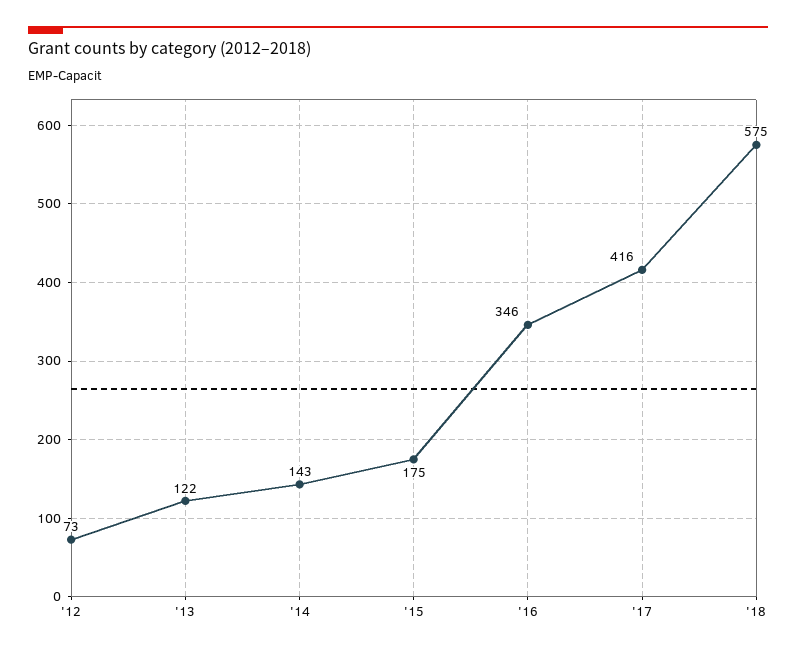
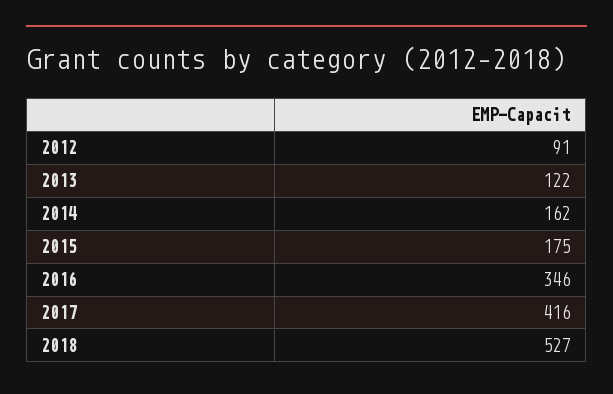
'12: 73 -> 91
'14: 143 -> 162
'18: 575 -> 527

